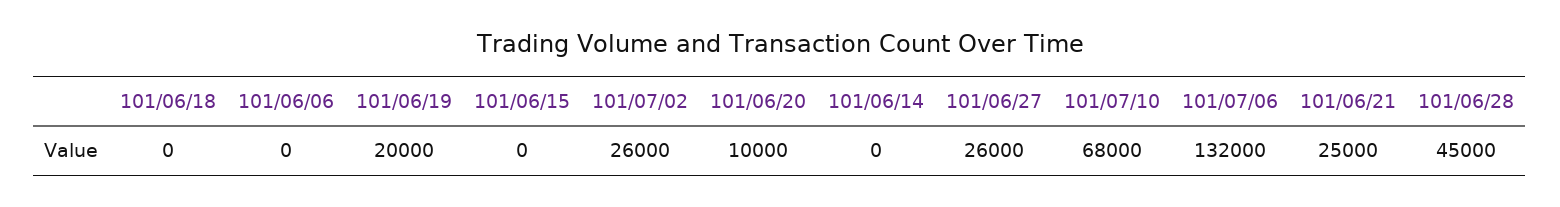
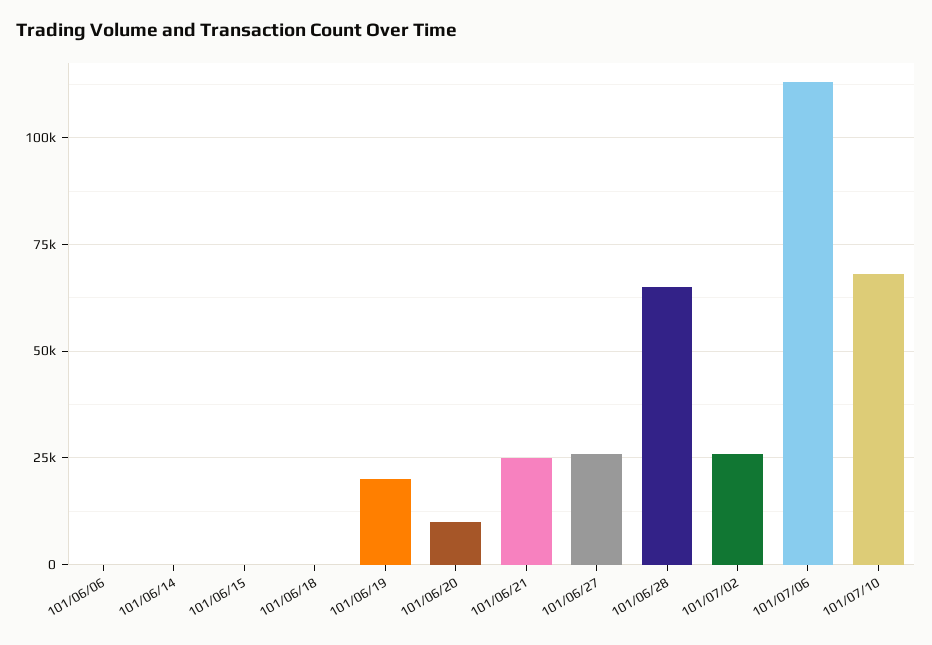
101/07/06: 132000 -> 112500
101/06/28: 45000 -> 65000

